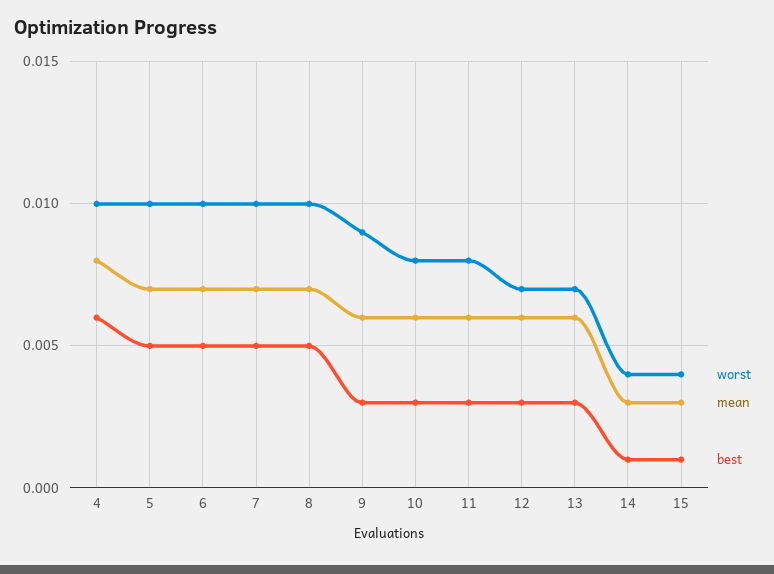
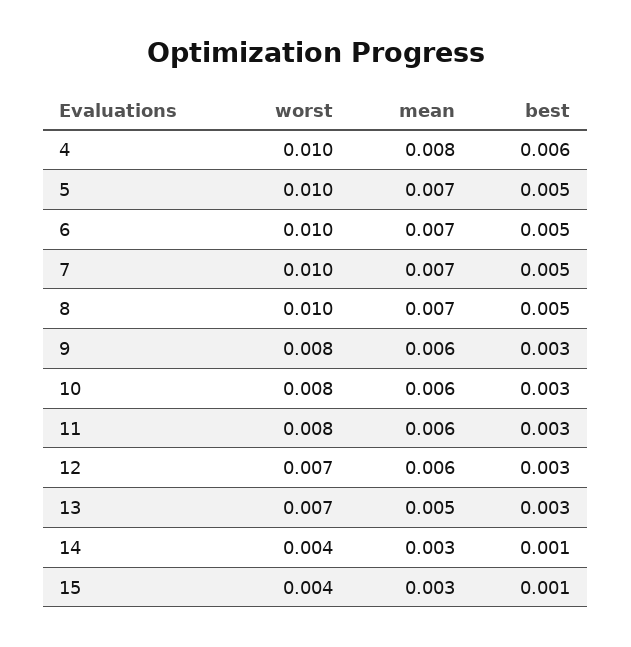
worst, 9: 0.009 -> 0.008
mean, 13: 0.006 -> 0.005

